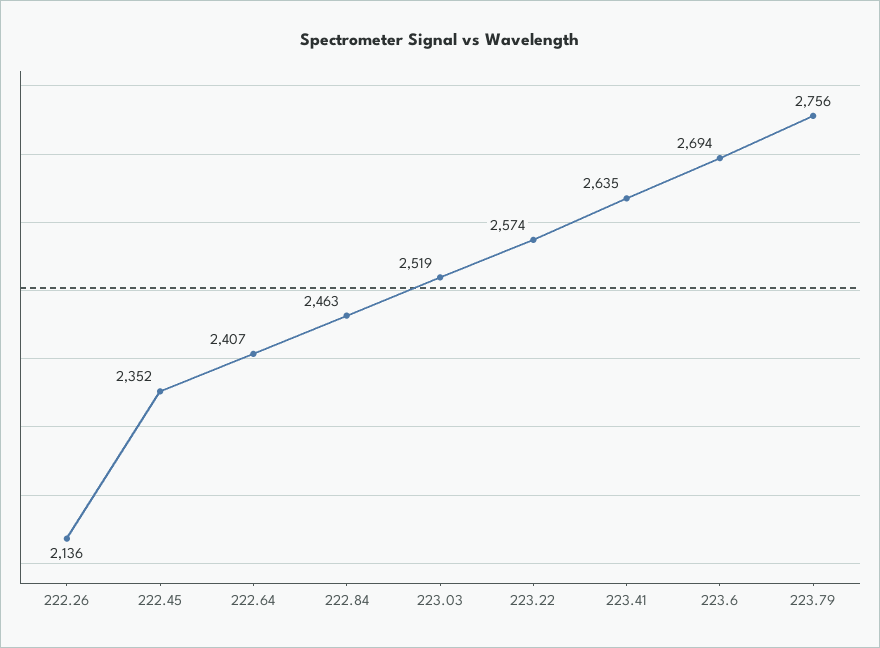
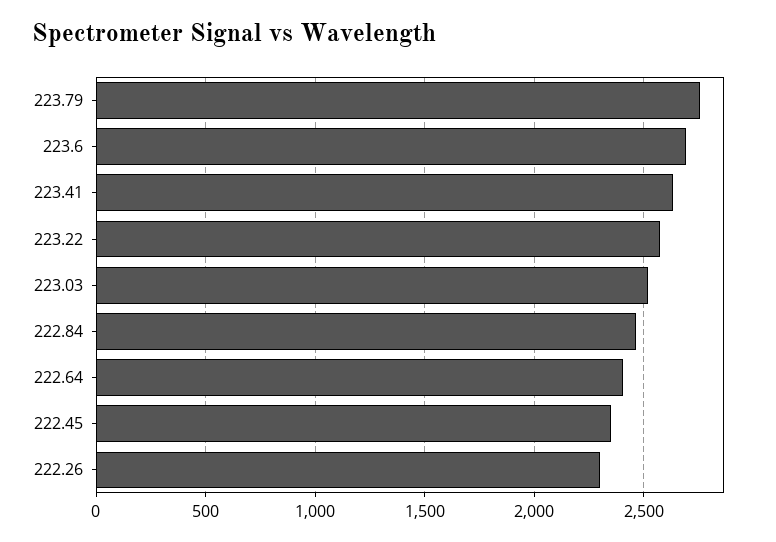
222.26: 2136 -> 2300

